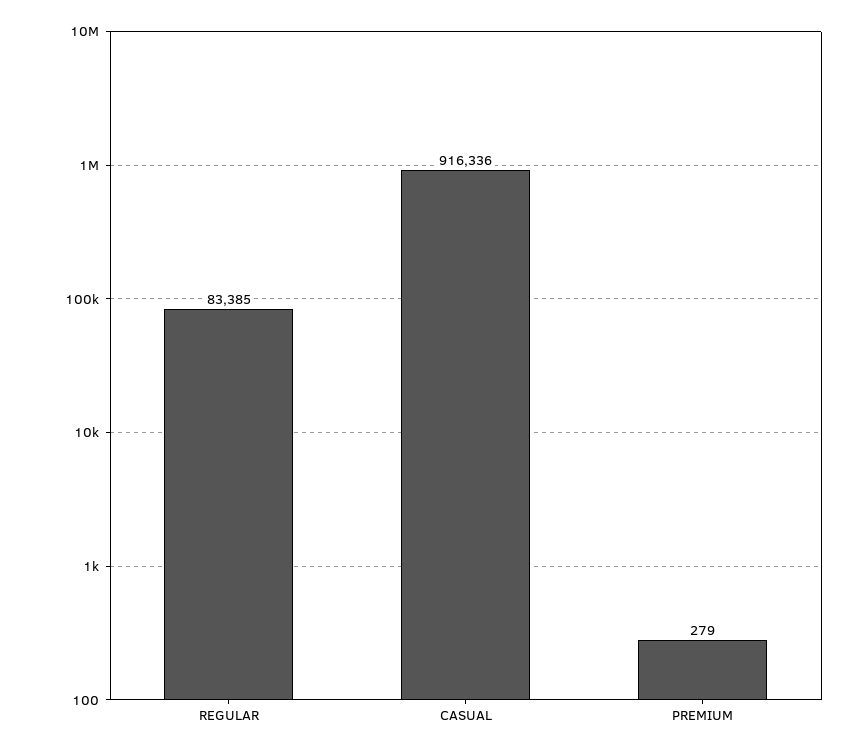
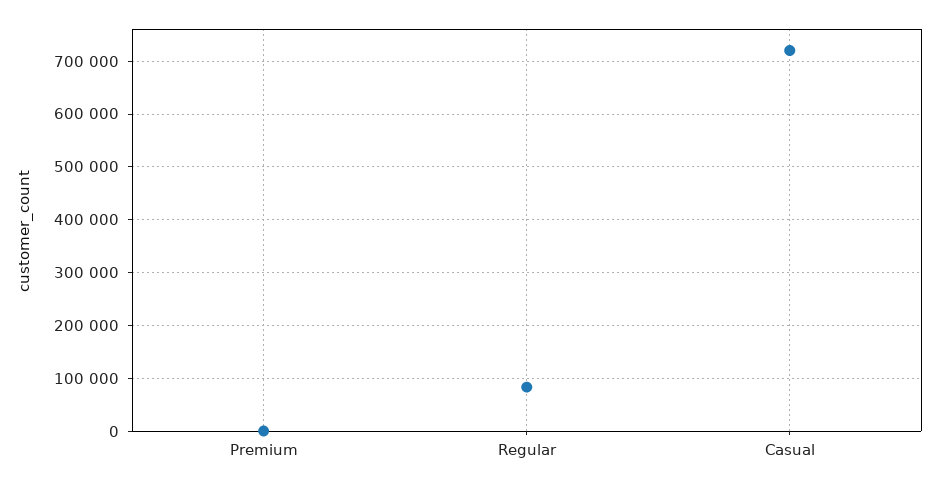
CASUAL: 916336 -> 720000

